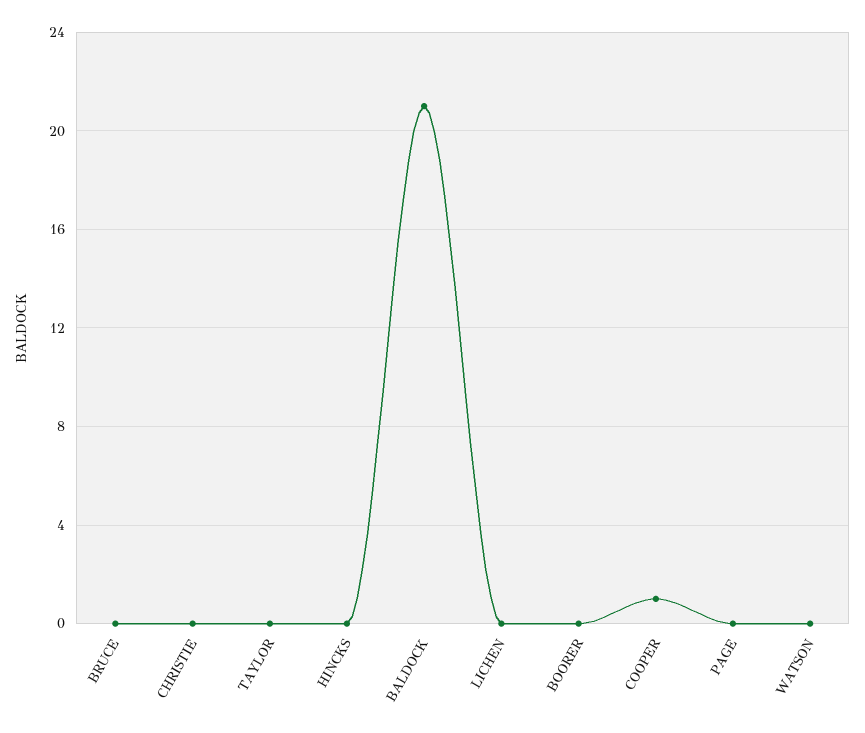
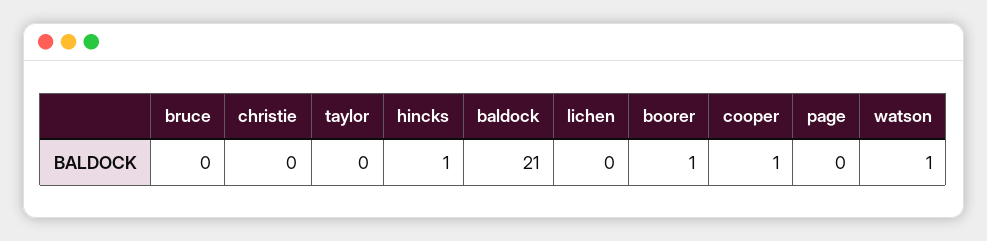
HINCKS: 0 -> 1
BOORER: 0 -> 1
WATSON: 0 -> 1

